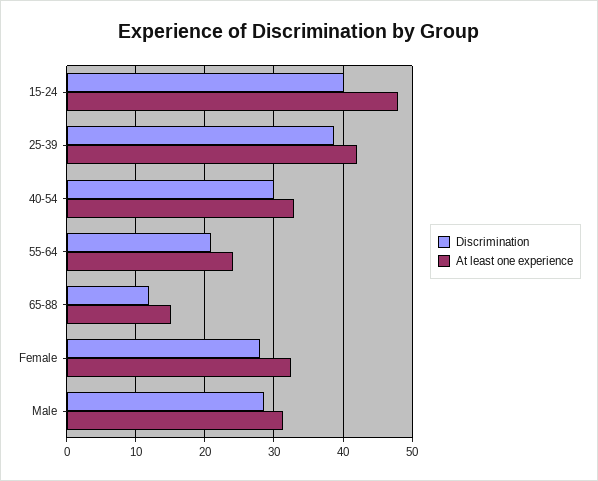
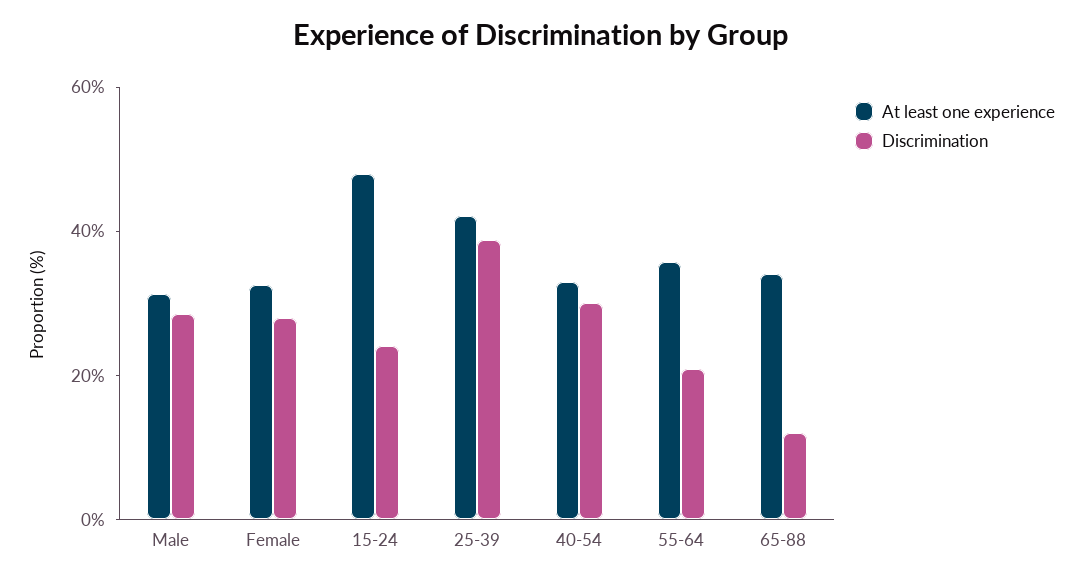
Discrimination, 15-24: 40 -> 25
At least one experience, 55-64: 24 -> 35
At least one experience, 65-88: 15 -> 35

